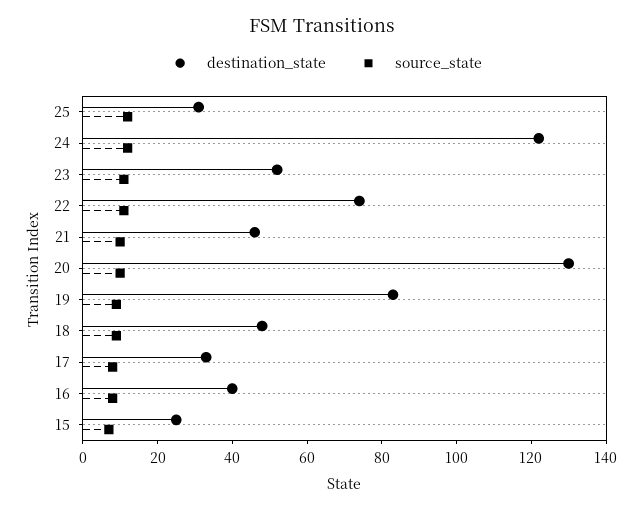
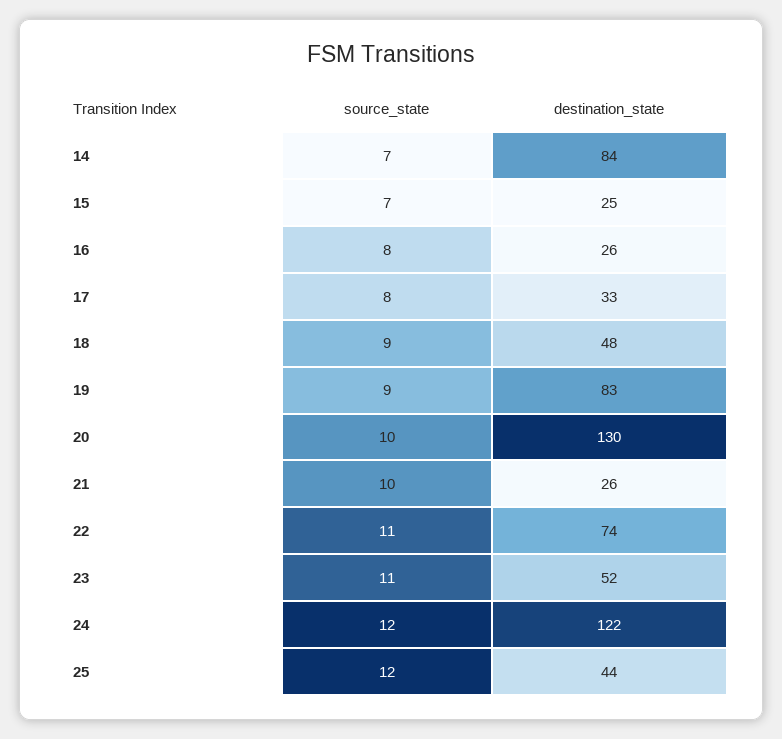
destination_state, 25: 30 -> 44
destination_state, 21: 45 -> 26
destination_state, 16: 40 -> 26
source_state, 14: none -> 7
destination_state, 14: none -> 84

